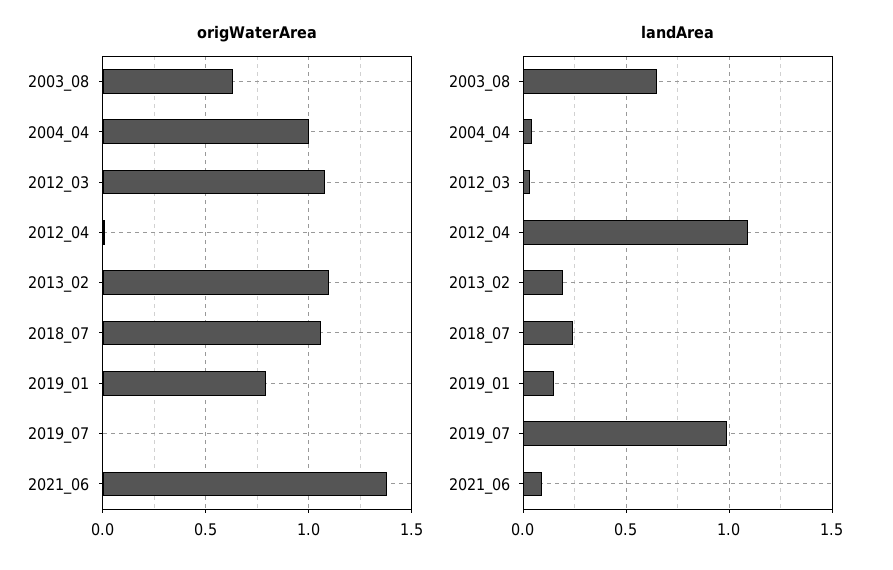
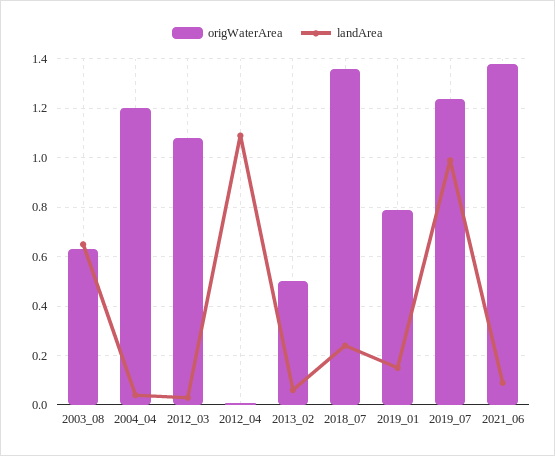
origWaterArea, 2004_04: 1 -> 1.2
origWaterArea, 2013_02: 1.1 -> 0.5
origWaterArea, 2018_07: 1.05 -> 1.35
origWaterArea, 2019_07: 0 -> 1.25
landArea, 2013_02: 0.2 -> 0.05

